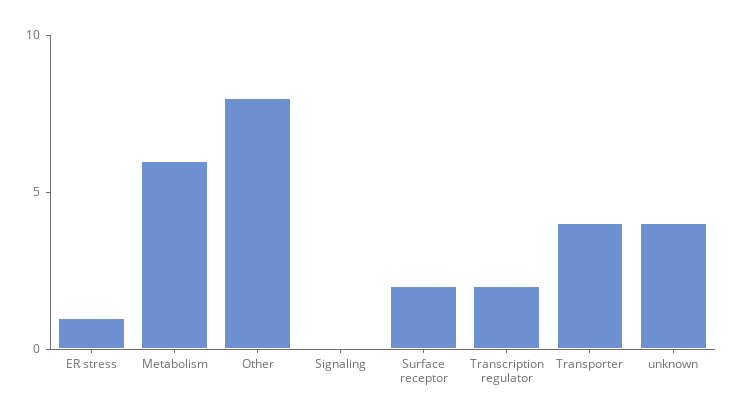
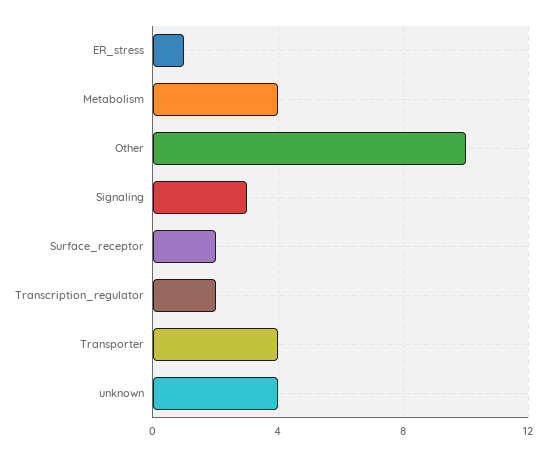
Metabolism: 6 -> 4
Other: 8 -> 10
Signaling: 0 -> 3

